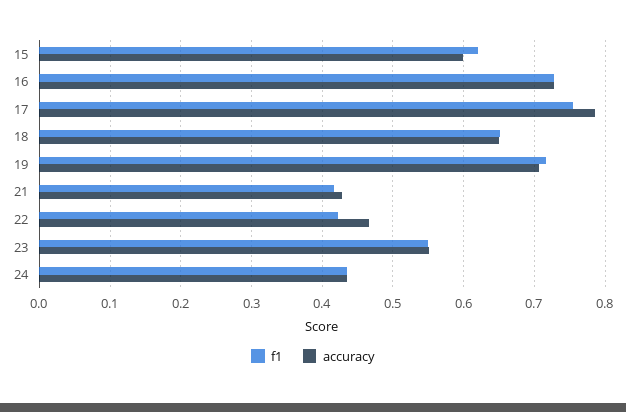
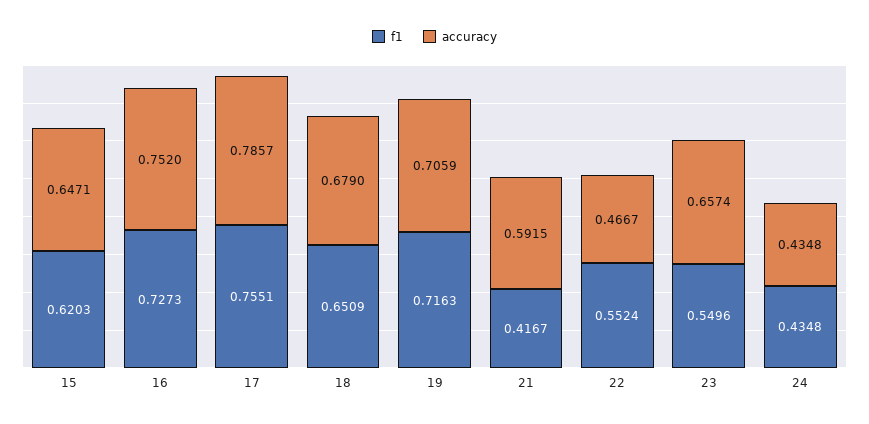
accuracy, 15: 0.6 -> 0.6471
accuracy, 16: 0.73 -> 0.752
accuracy, 18: 0.65 -> 0.679
accuracy, 21: 0.43 -> 0.5915
f1, 22: 0.42 -> 0.5524
accuracy, 23: 0.55 -> 0.6574

